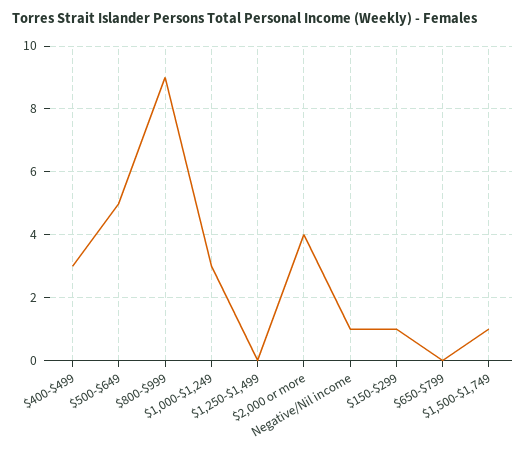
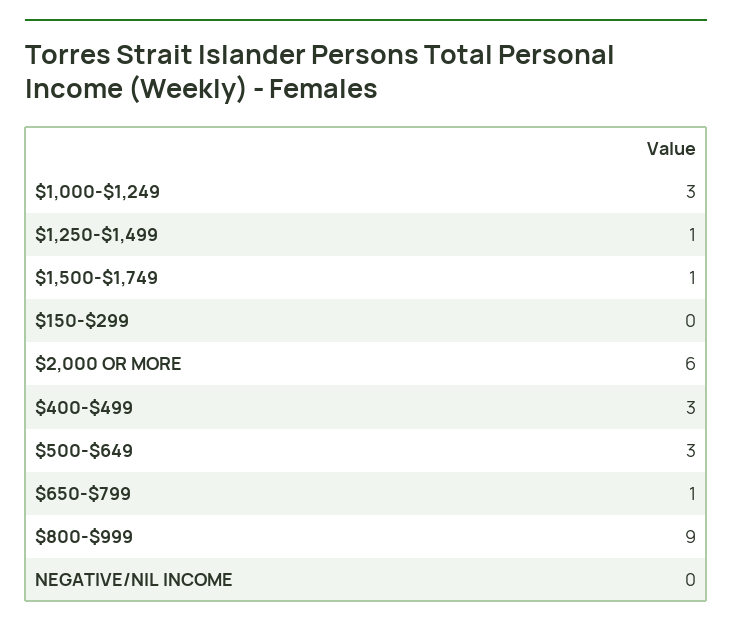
$500-$649: 5 -> 3
$1,250-$1,499: 0 -> 1
$2,000 or more: 4 -> 6
Negative/Nil income: 1 -> 0
$150-$299: 1 -> 0
$650-$799: 0 -> 1

